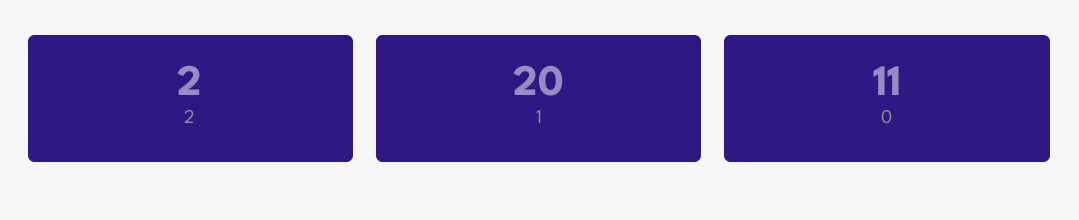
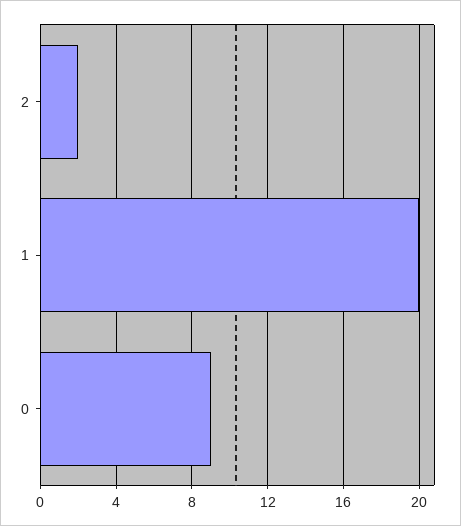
0: 11 -> 9

